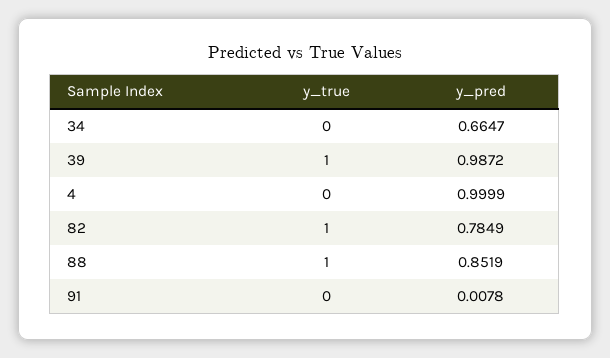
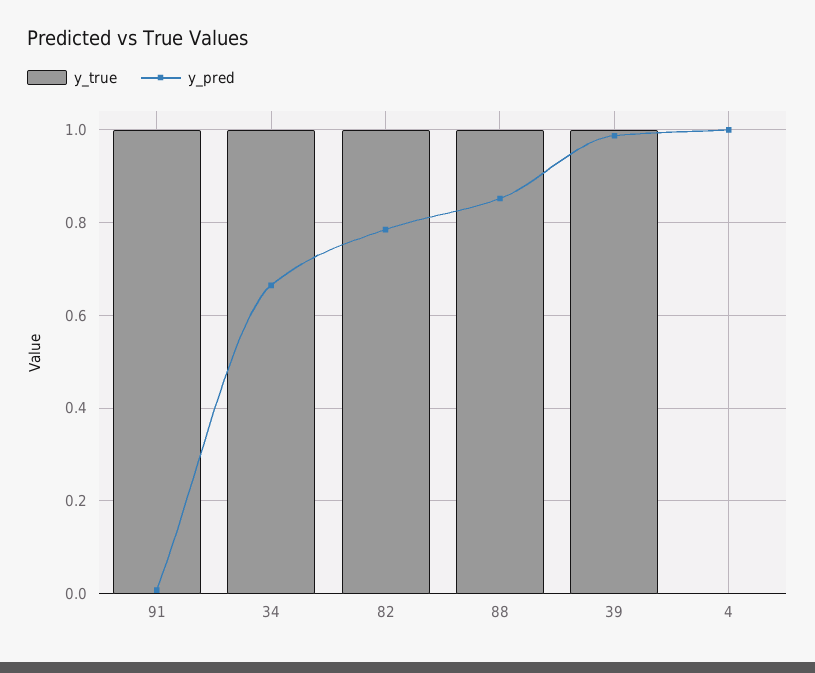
y_true, 34: 0 -> 1
y_true, 91: 0 -> 1

